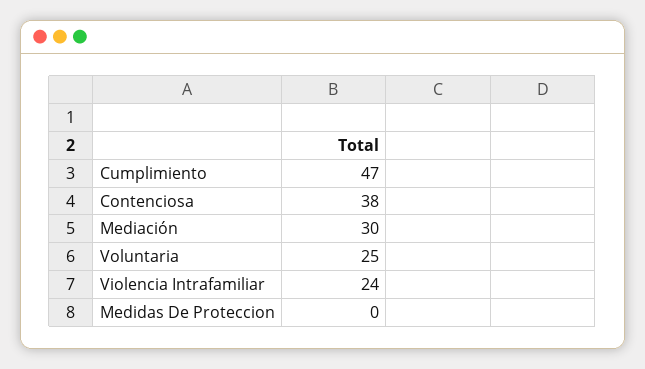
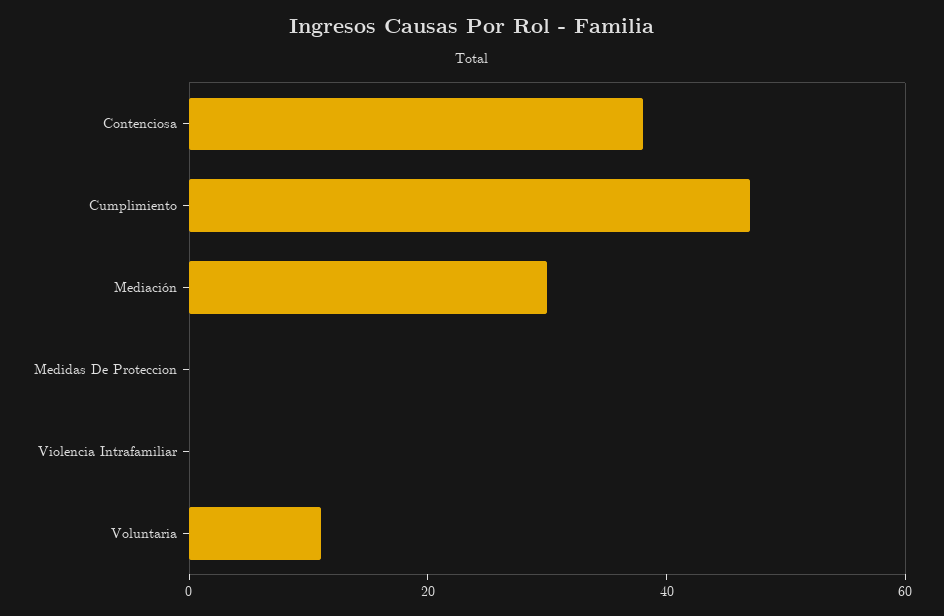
Voluntaria: 25 -> 10
Violencia Intrafamiliar: 24 -> 0

